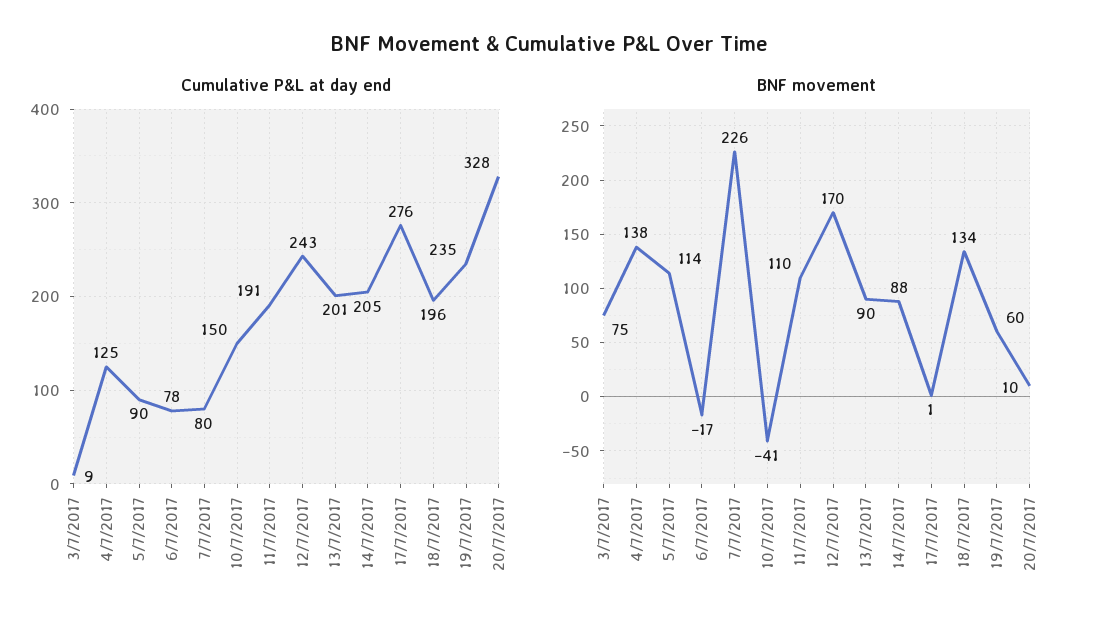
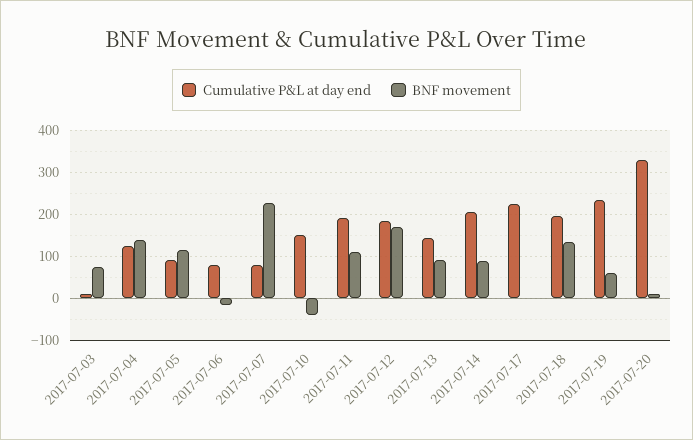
Cumulative P&L at day end, 12/7/2017: 243 -> 180
Cumulative P&L at day end, 13/7/2017: 201 -> 140
Cumulative P&L at day end, 17/7/2017: 276 -> 220

